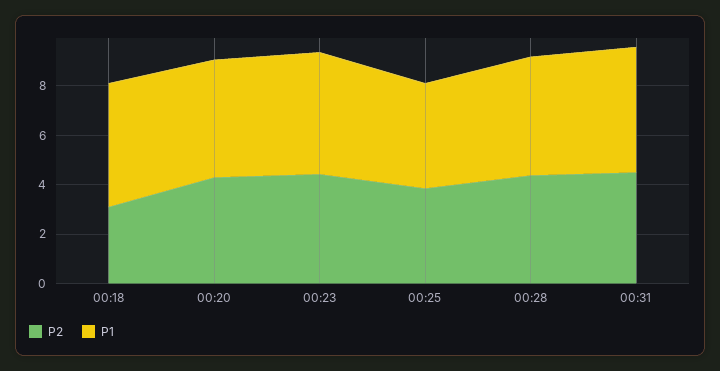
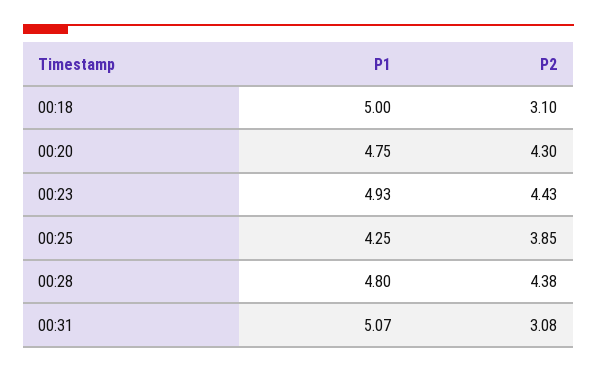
P2, 00:31: 4.5 -> 3.08

